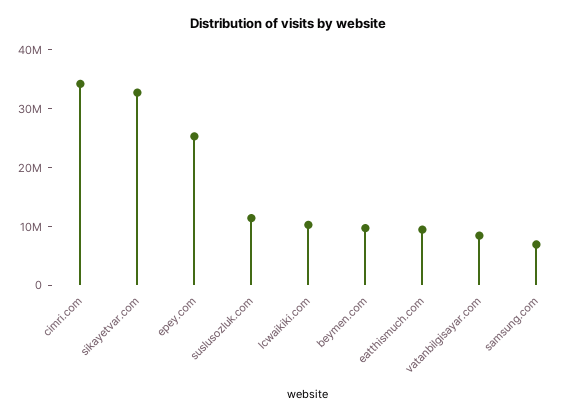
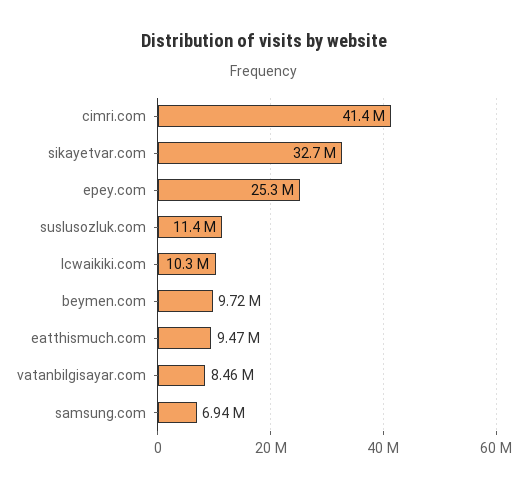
cimri.com: 34000000 -> 41400000

